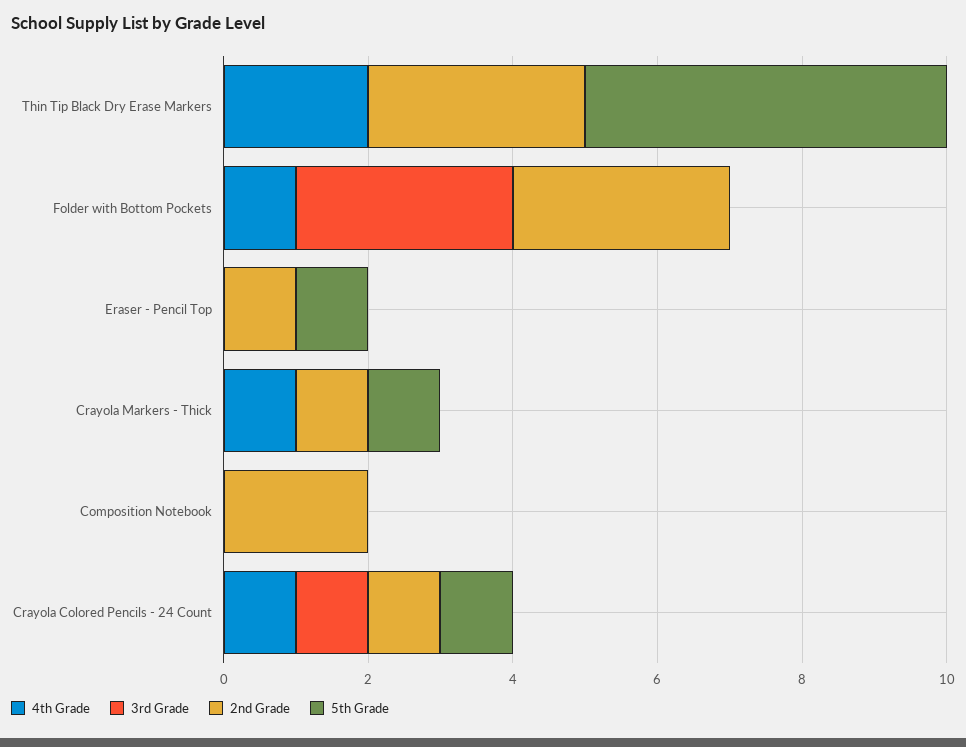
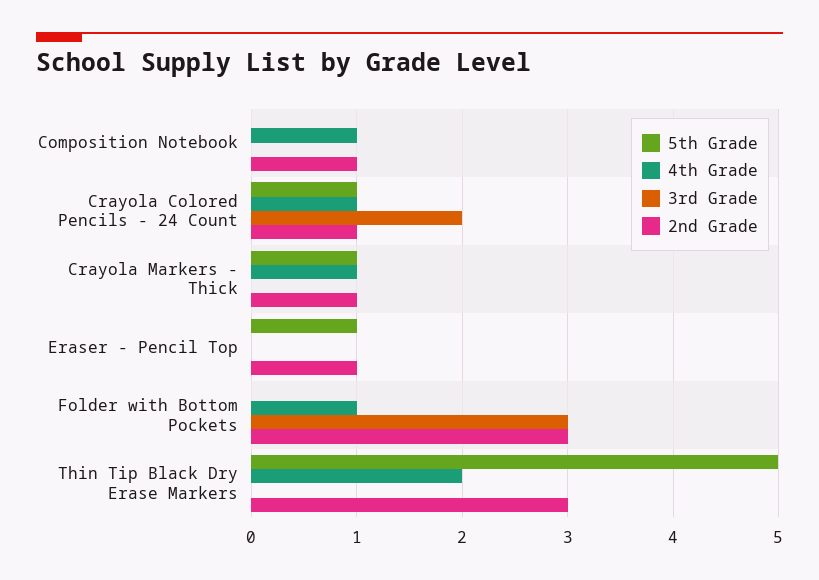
4th Grade, Composition Notebook: 0 -> 1
2nd Grade, Composition Notebook: 2 -> 1
3rd Grade, Crayola Colored Pencils - 24 Count: 1 -> 2

